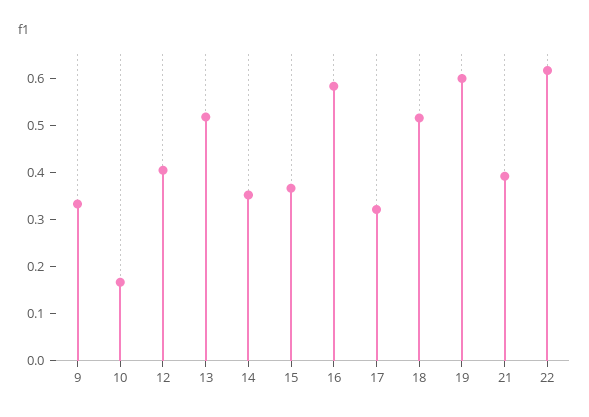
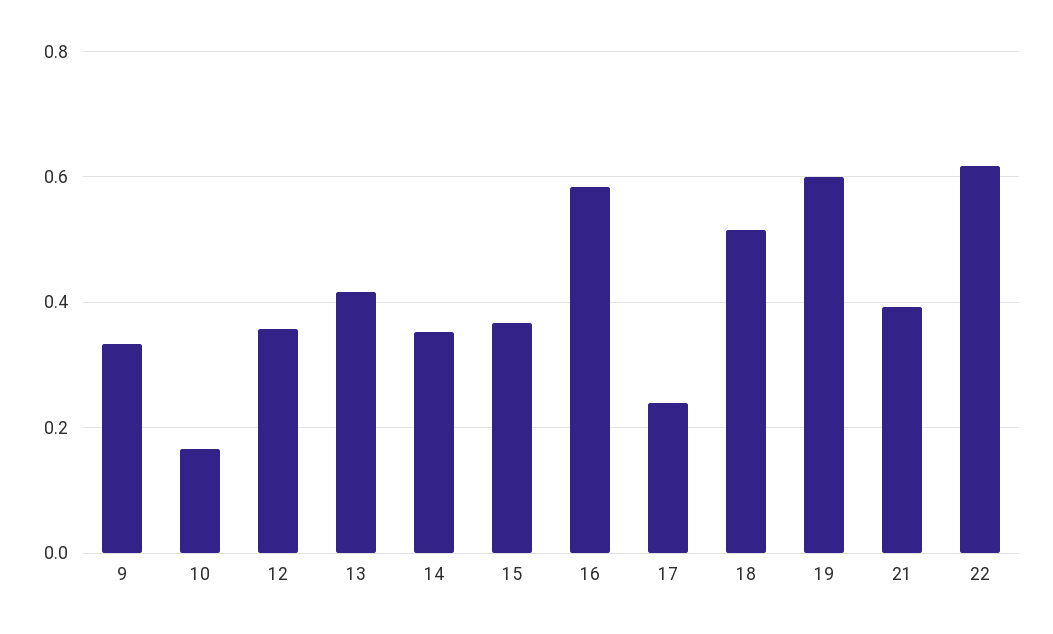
12: 0.4 -> 0.36
13: 0.52 -> 0.42
17: 0.32 -> 0.24

